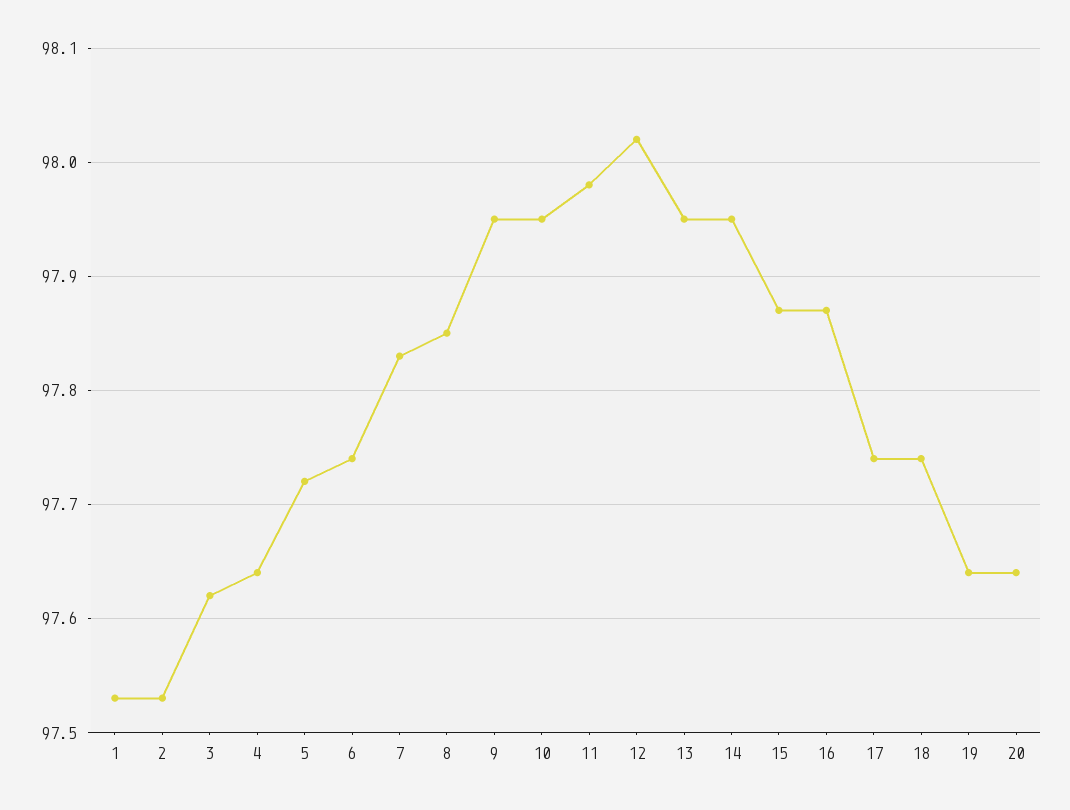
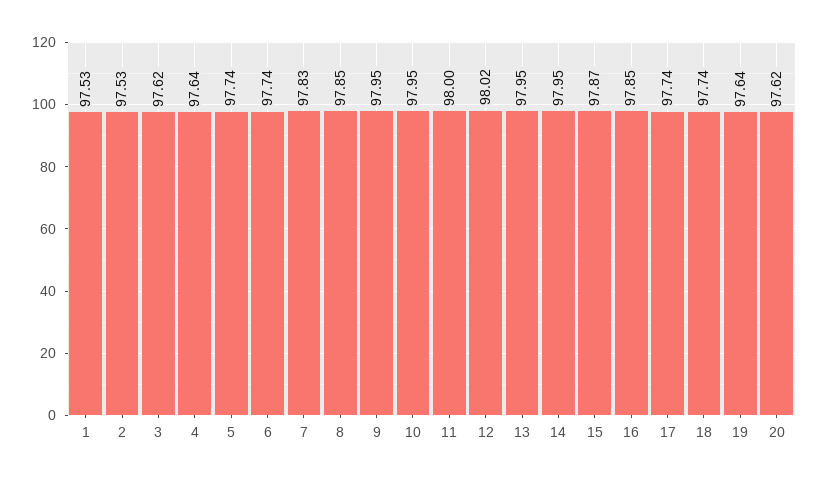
5: 97.72 -> 97.74
11: 97.98 -> 98
16: 97.87 -> 97.85
20: 97.64 -> 97.62

